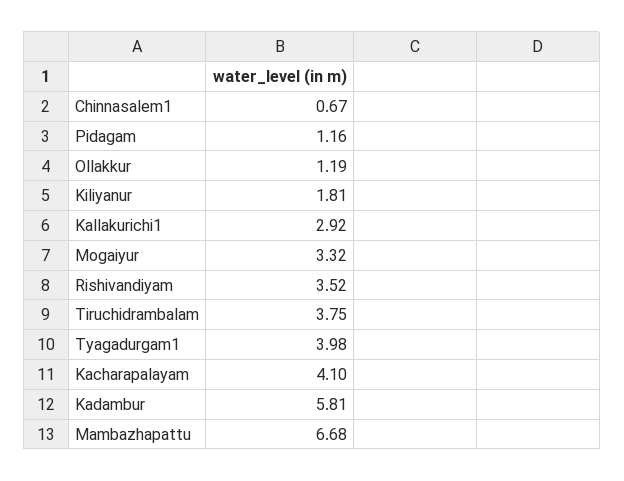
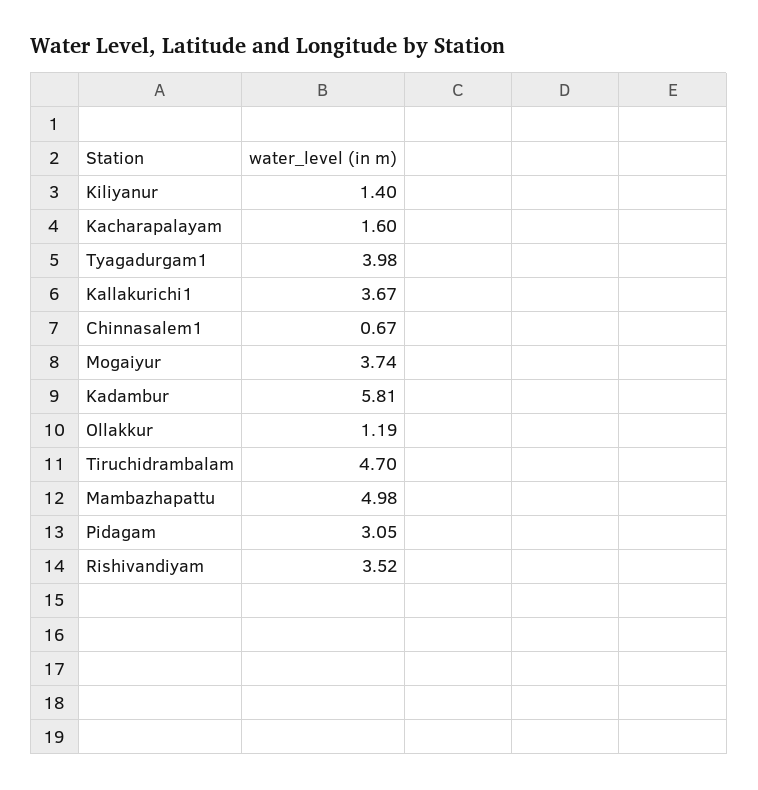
Pidagam: 1.16 -> 3.05
Kiliyanur: 1.81 -> 1.4
Kallakurichi1: 2.92 -> 3.67
Mogaiyur: 3.32 -> 3.74
Tiruchidrambalam: 3.75 -> 4.7
Kacharapalayam: 4.1 -> 1.6
Mambazhapattu: 6.68 -> 4.98

